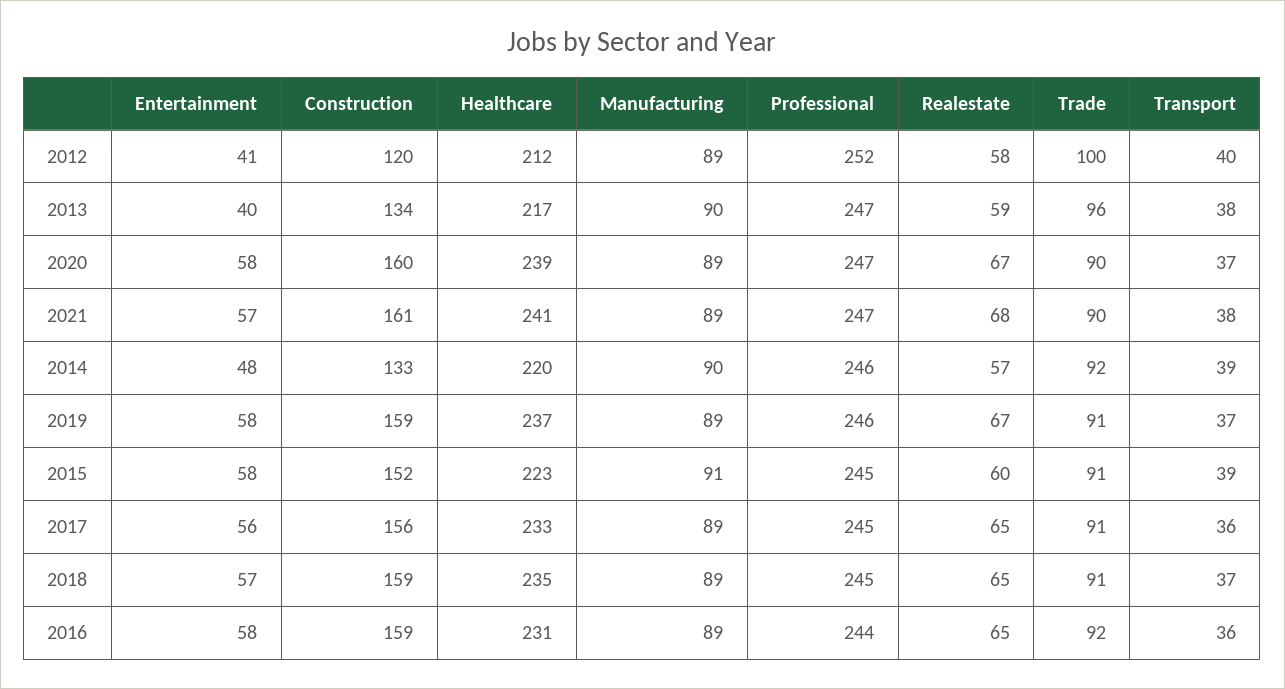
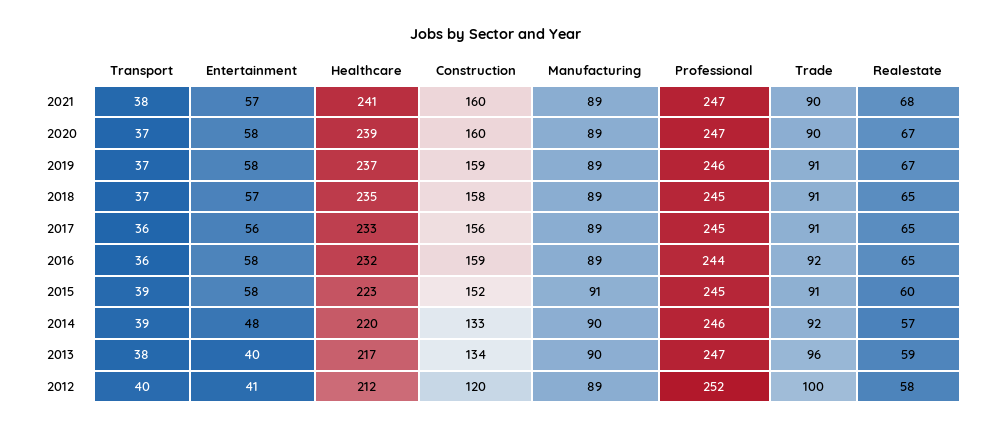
Construction, 2021: 161 -> 160
Construction, 2018: 159 -> 158
Healthcare, 2016: 231 -> 232

